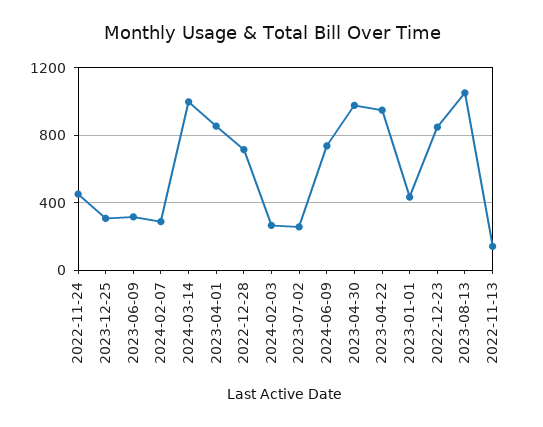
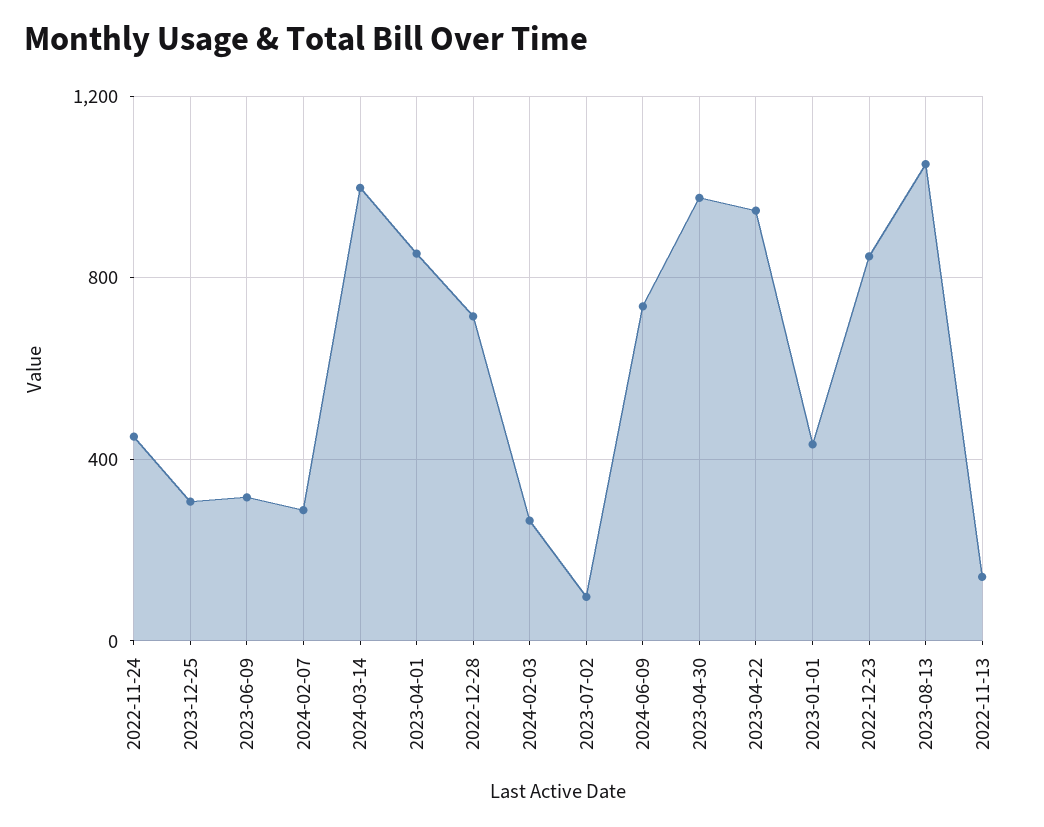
2023-07-02: 250 -> 100

